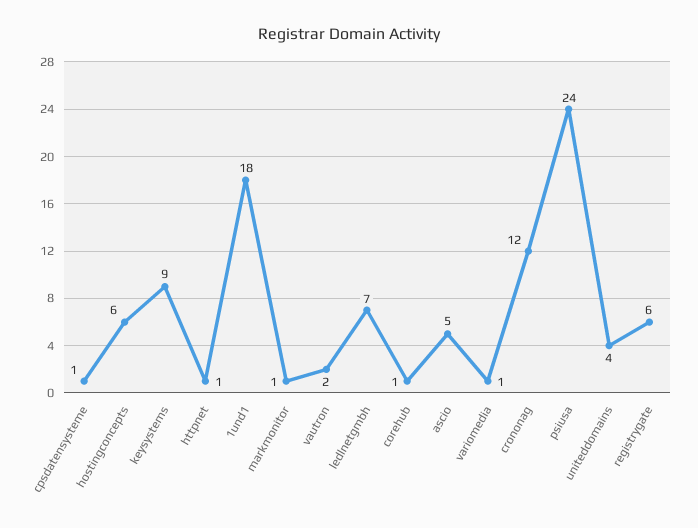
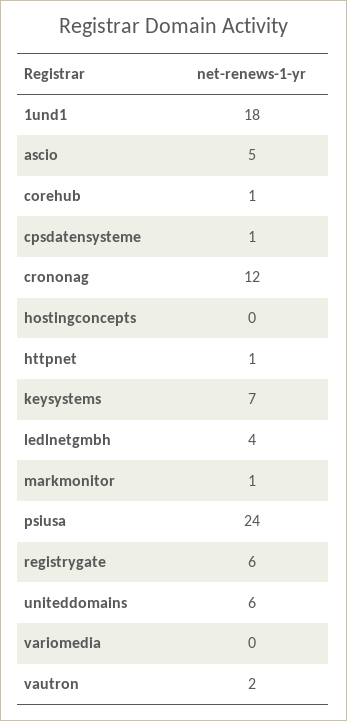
hostingconcepts: 6 -> 0
keysystems: 9 -> 7
ledlnetgmbh: 7 -> 4
variomedia: 1 -> 0
uniteddomains: 4 -> 6

